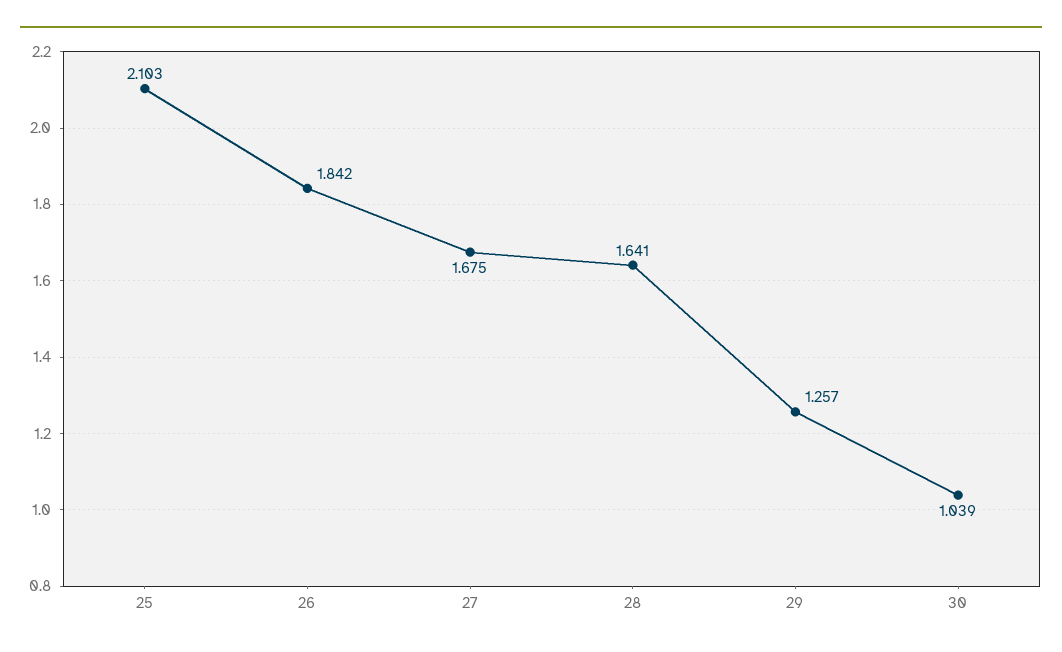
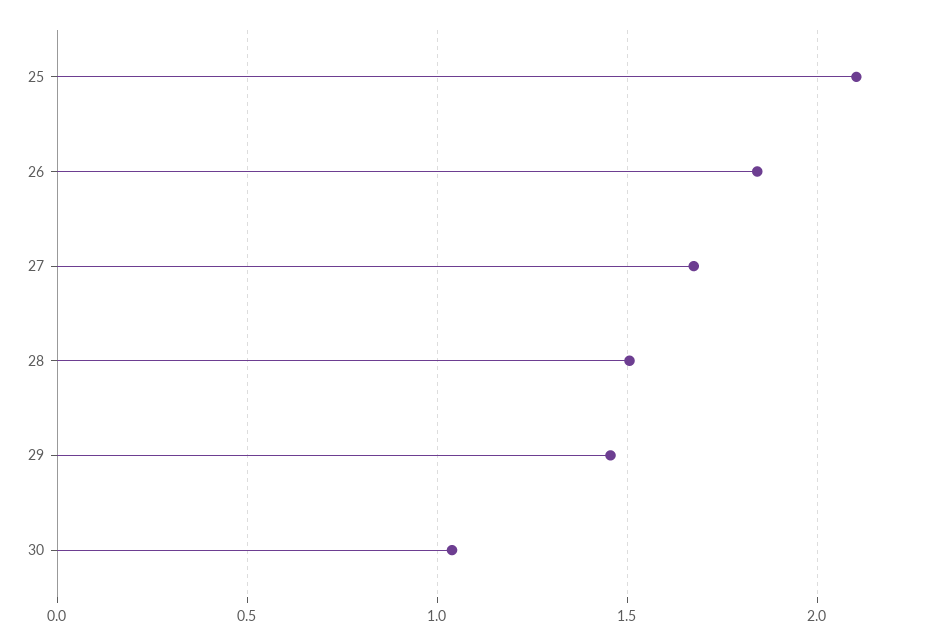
28: 1.641 -> 1.5
29: 1.257 -> 1.45

